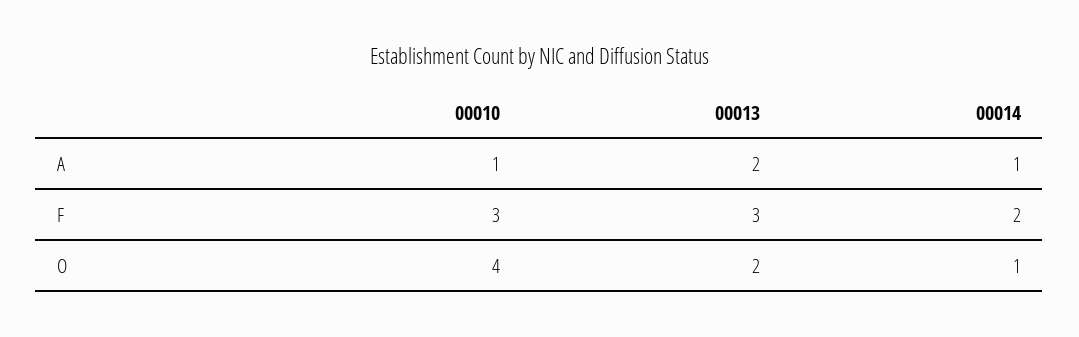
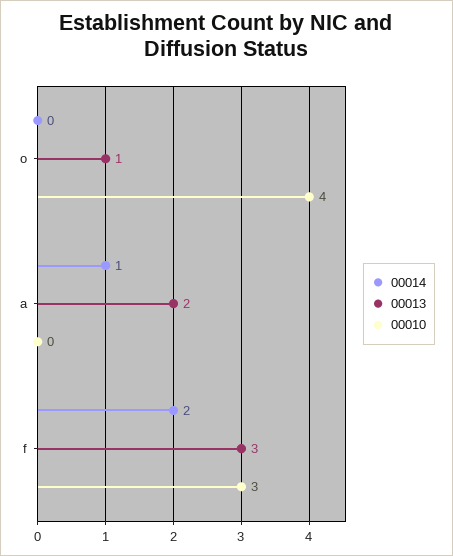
00010, A: 1 -> 0
00013, O: 2 -> 1
00014, O: 1 -> 0

